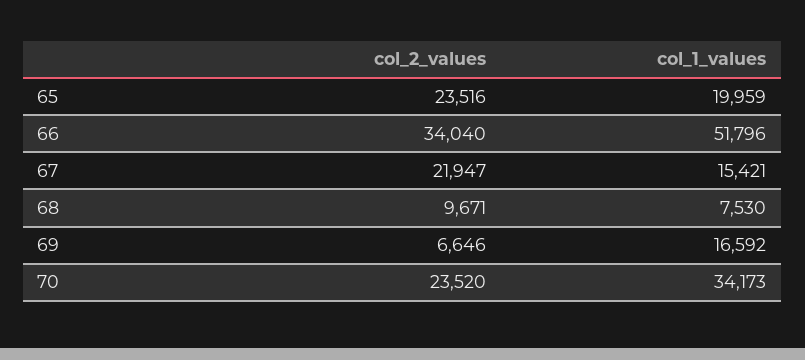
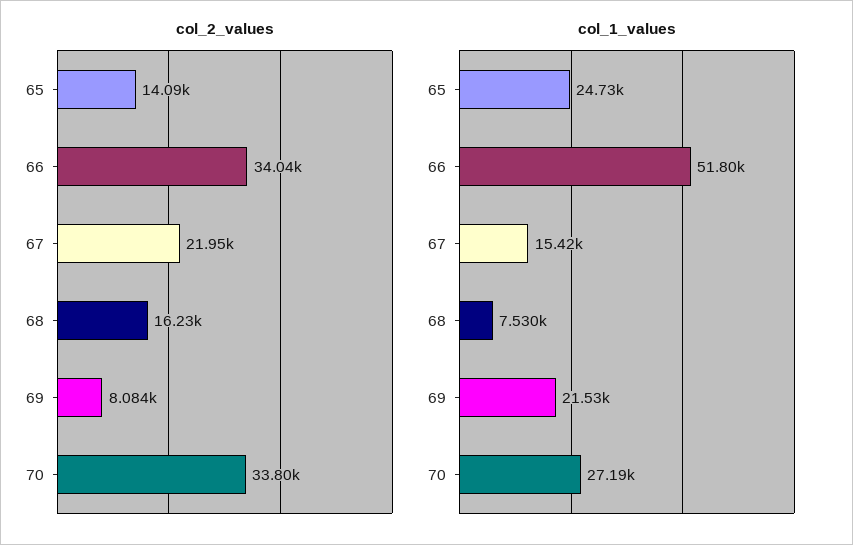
col_2_values, 65: 23516 -> 14090
col_1_values, 65: 19959 -> 24730
col_2_values, 68: 9671 -> 16230
col_2_values, 69: 6646 -> 8084
col_1_values, 69: 16592 -> 21530
col_2_values, 70: 23520 -> 33800
col_1_values, 70: 34173 -> 27190

